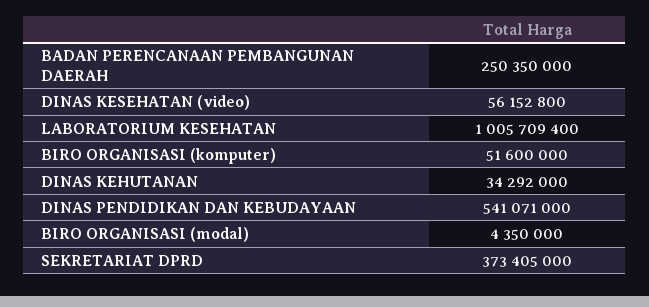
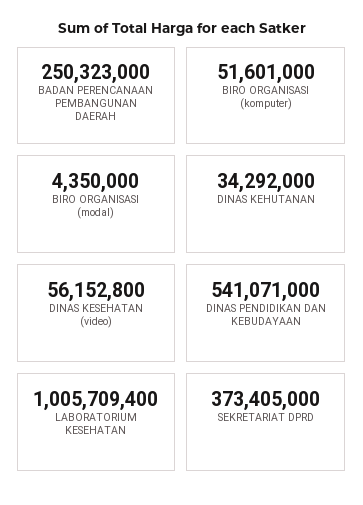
BADAN PERENCANAAN PEMBANGUNAN DAERAH: 250350000 -> 250323000
BIRO ORGANISASI (komputer): 51600000 -> 51601000

